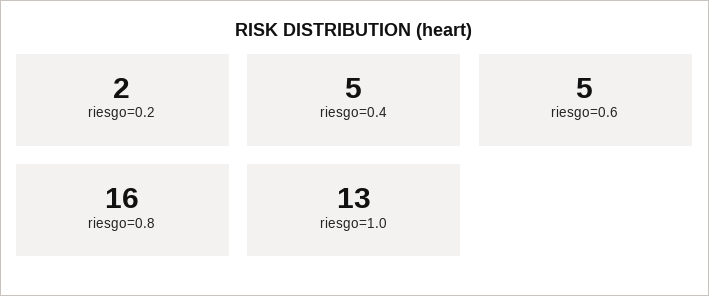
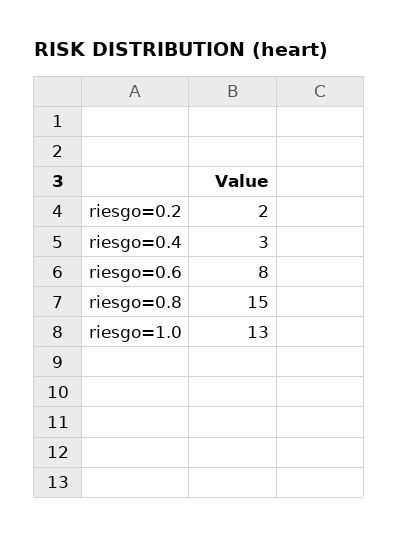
riesgo=0.4: 5 -> 3
riesgo=0.6: 5 -> 8
riesgo=0.8: 16 -> 15

